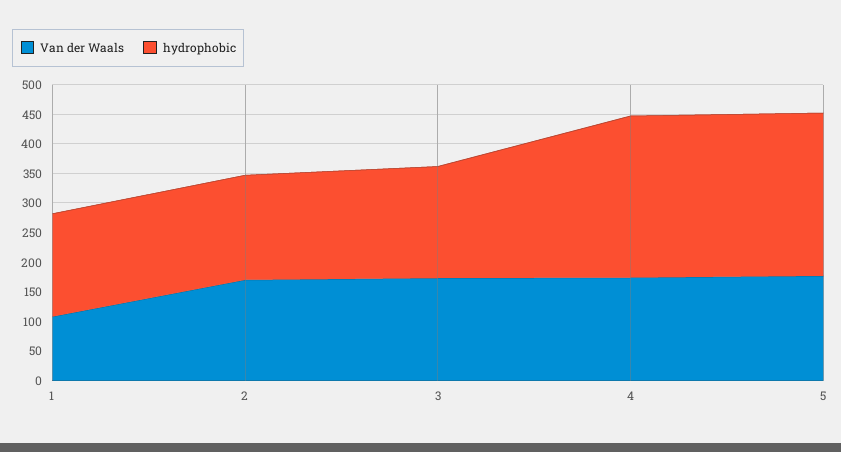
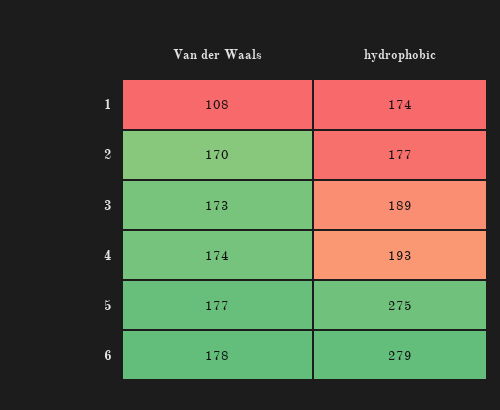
hydrophobic, 4: 275 -> 193
Van der Waals, 6: none -> 178
hydrophobic, 6: none -> 279

